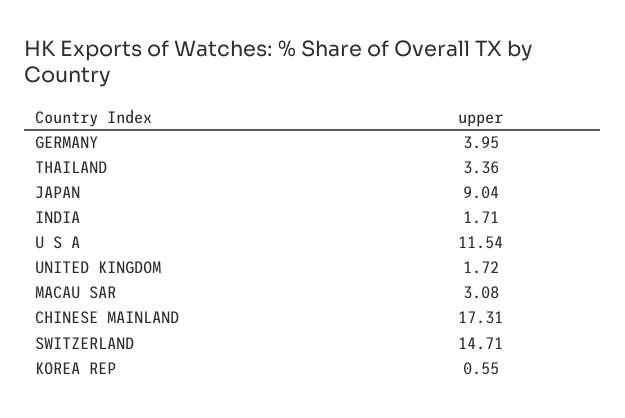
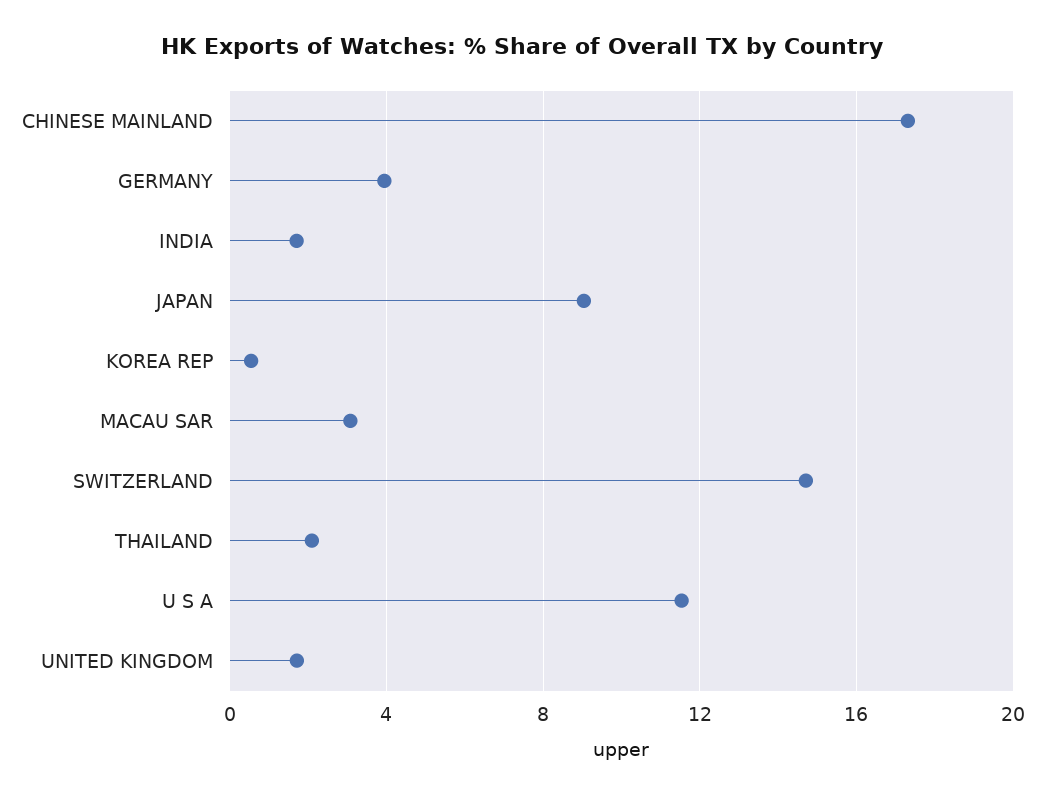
THAILAND: 3.36 -> 2

